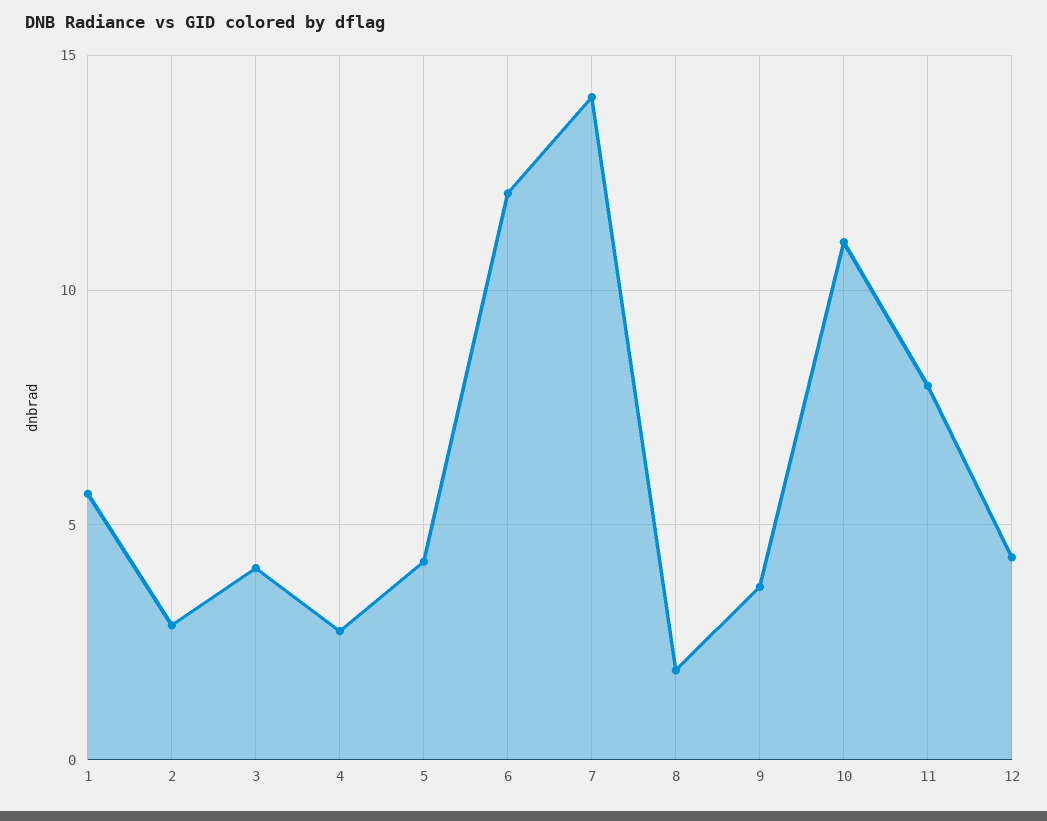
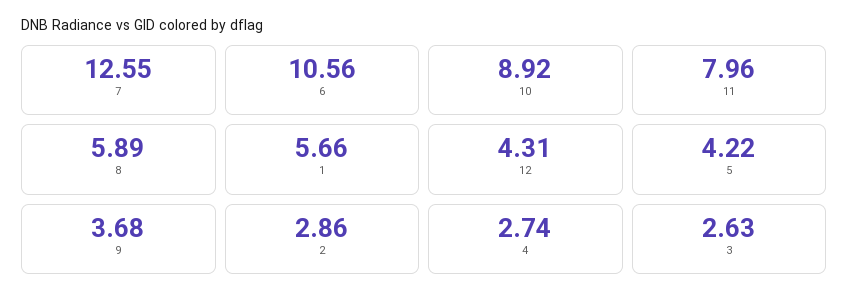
3: 4 -> 2.63
6: 12 -> 10.56
7: 14 -> 12.55
8: 2 -> 5.89
10: 11 -> 8.92

